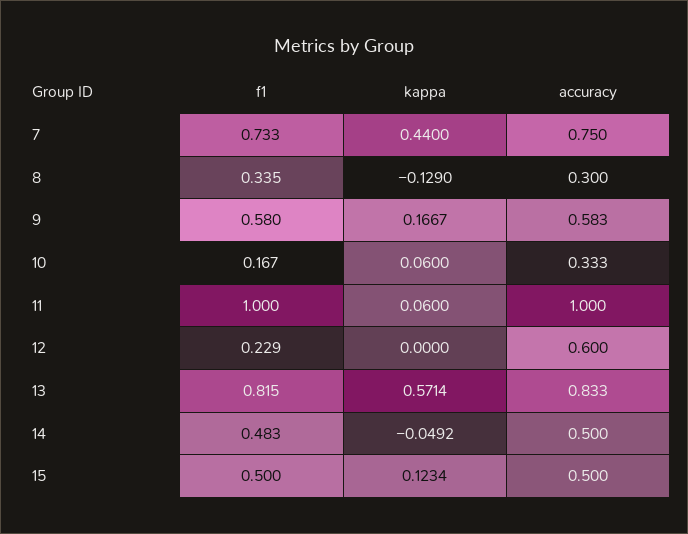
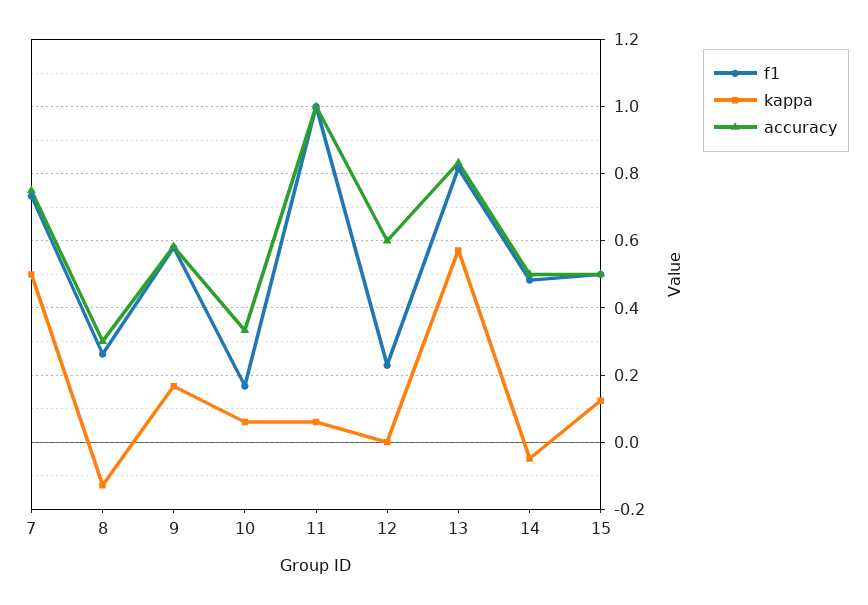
kappa, 7: 0.44 -> 0.5
f1, 8: 0.335 -> 0.26

